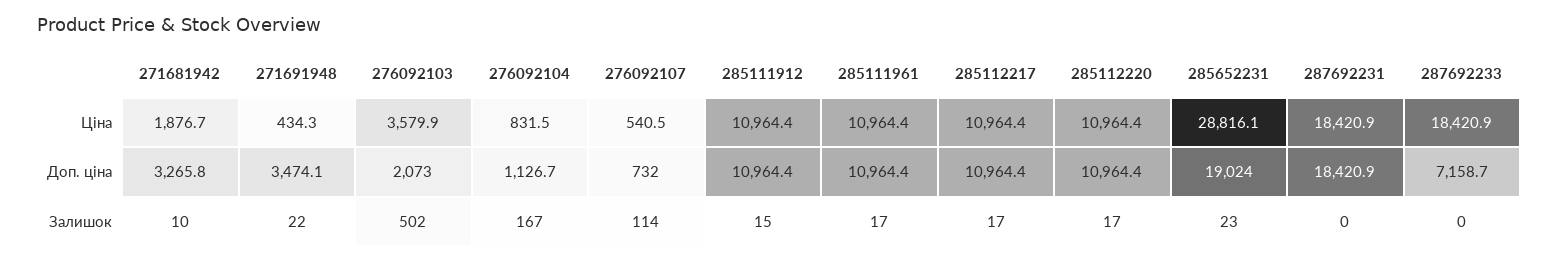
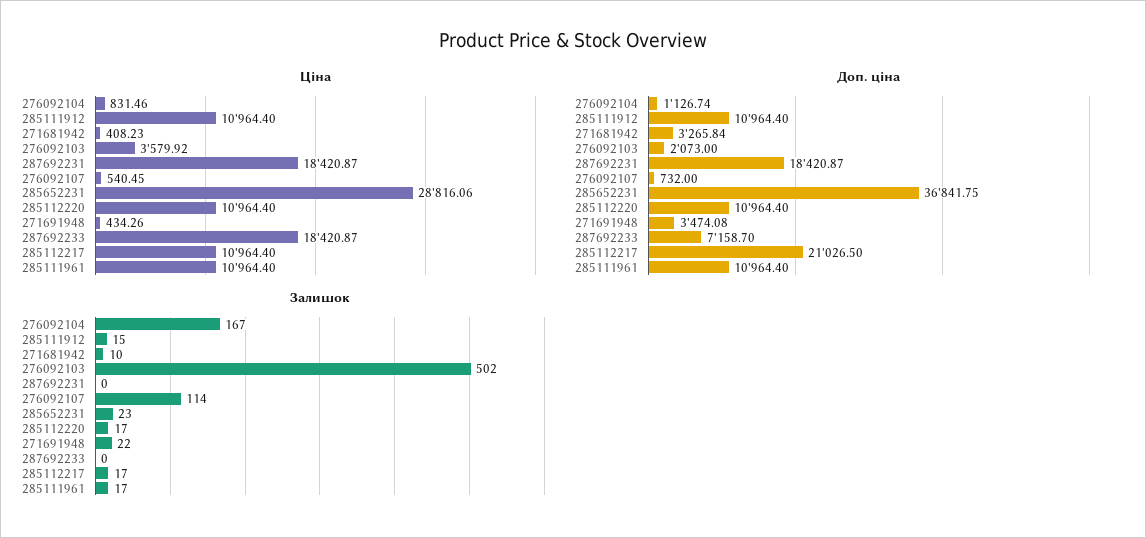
Ціна, 271681942: 1876.7 -> 408.23
Доп. ціна, 285112217: 10964.4 -> 21026.5
Доп. ціна, 285652231: 19024 -> 36841.75

